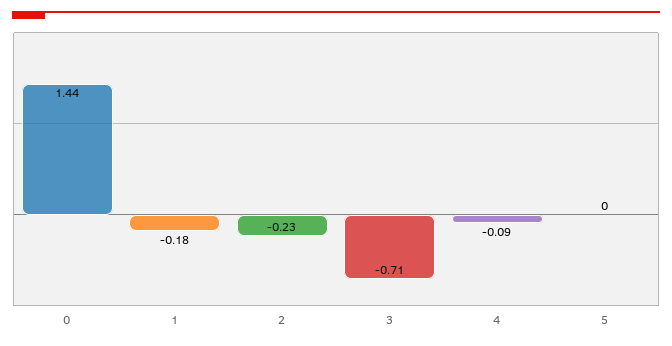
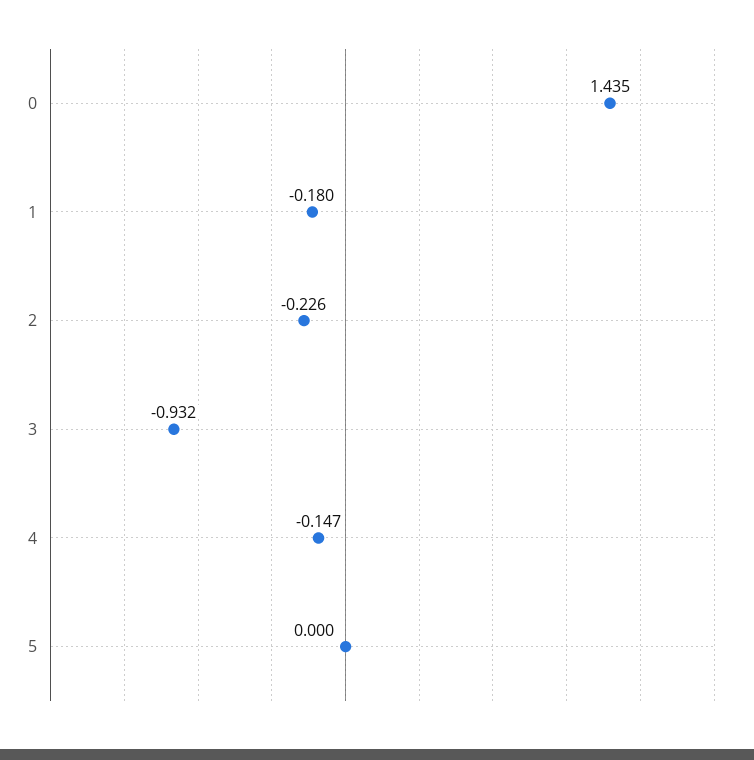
3: -0.71 -> -0.932
4: -0.09 -> -0.147

